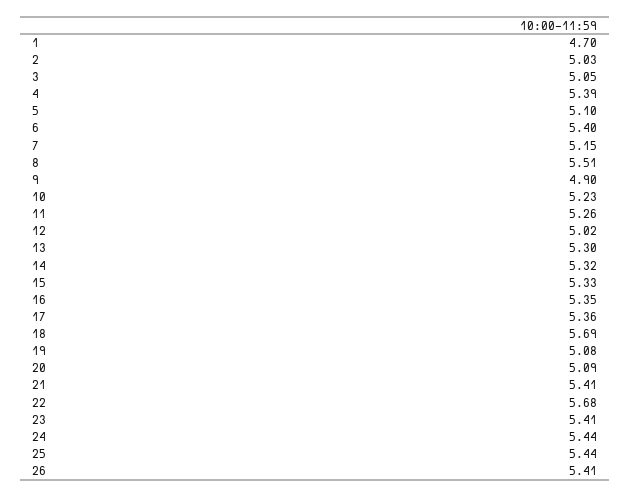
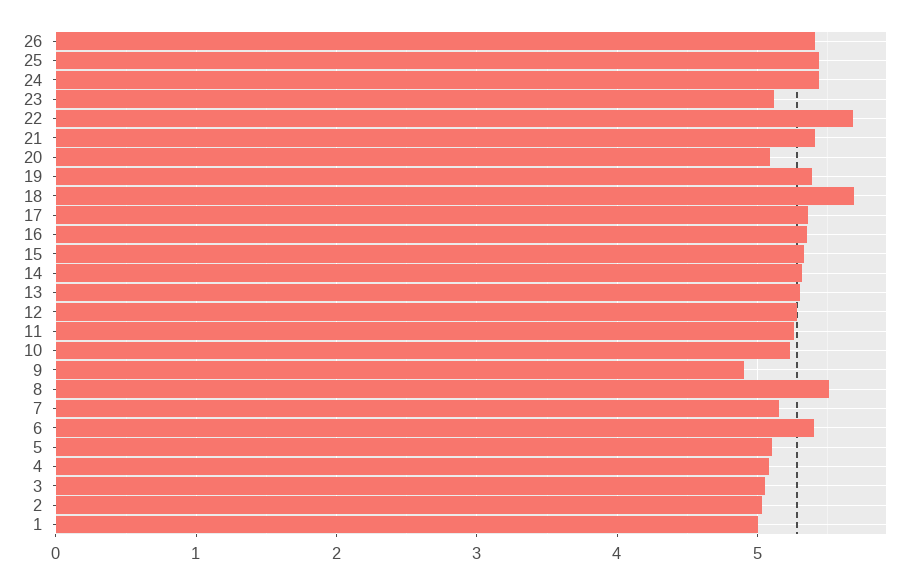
1: 4.7 -> 5
4: 5.39 -> 5.1
12: 5.02 -> 5.3
19: 5.08 -> 5.4
23: 5.41 -> 5.1

